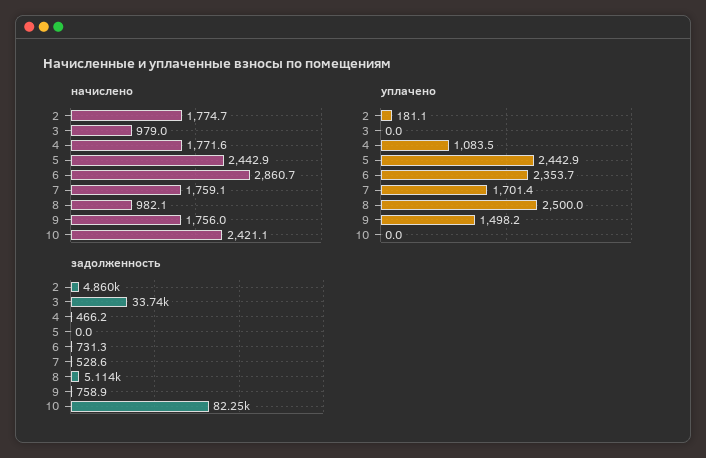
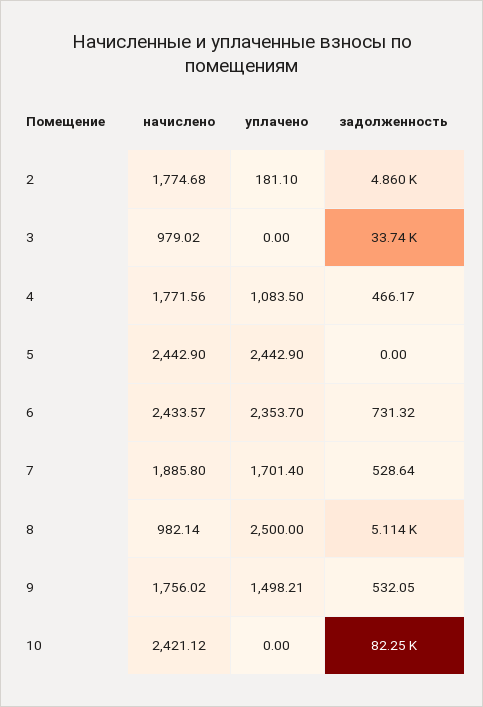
начислено, 6: 2860.7 -> 2433.57
начислено, 7: 1759.1 -> 1885.8
задолженность, 9: 758.9 -> 532.05

